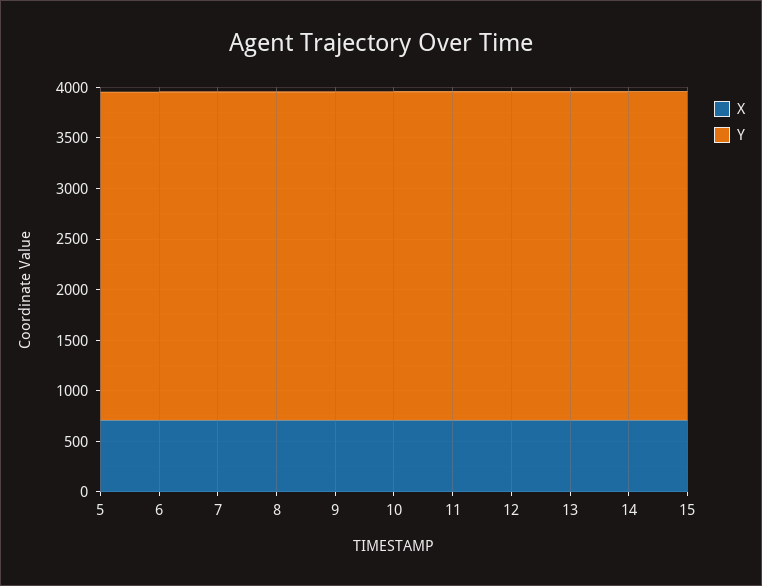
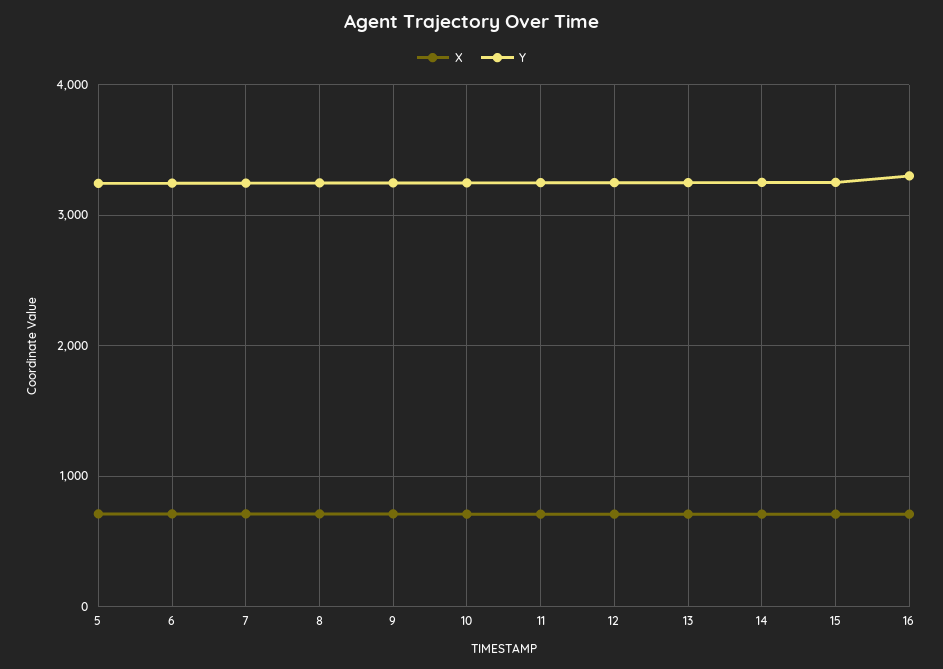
X, 16: none -> 700
Y, 16: none -> 3300

